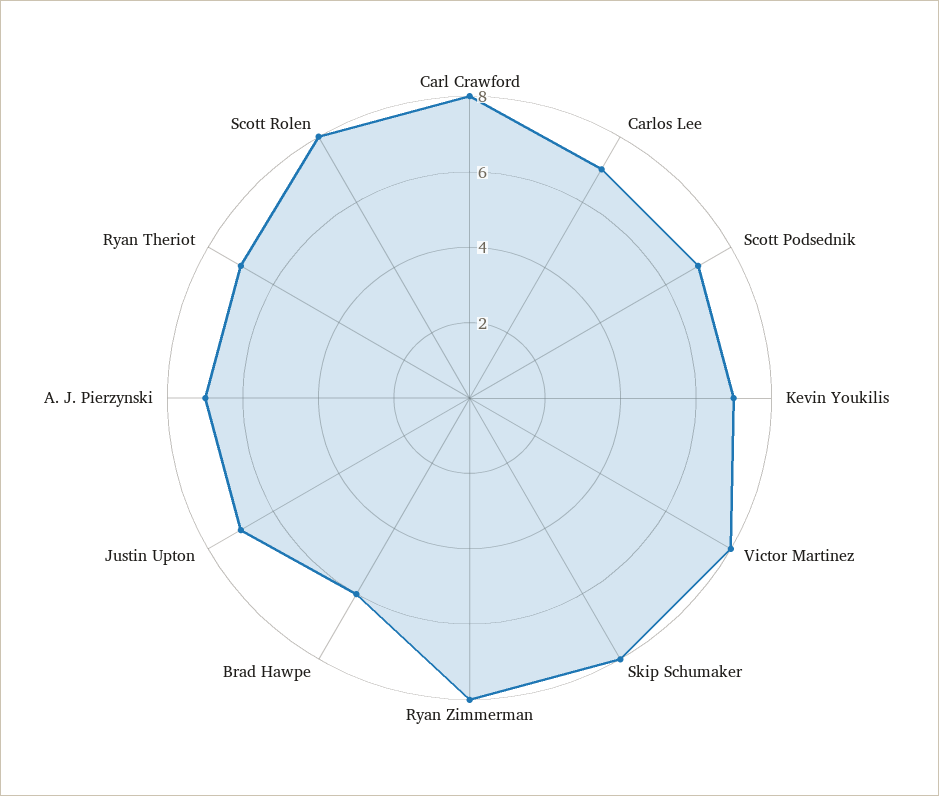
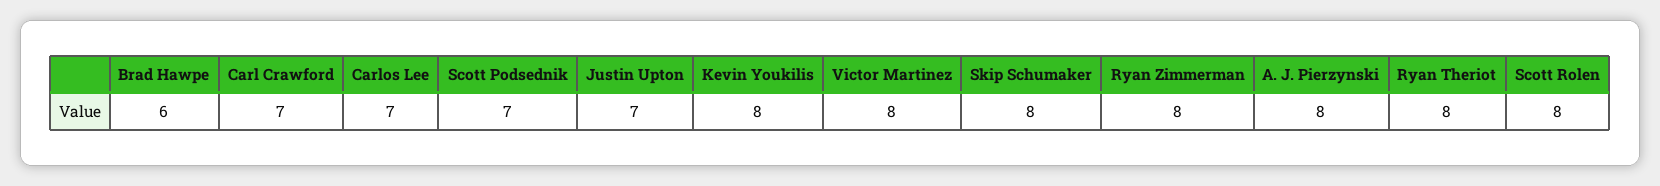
Carl Crawford: 8 -> 7
Kevin Youkilis: 7 -> 8
A. J. Pierzynski: 7 -> 8
Ryan Theriot: 7 -> 8

